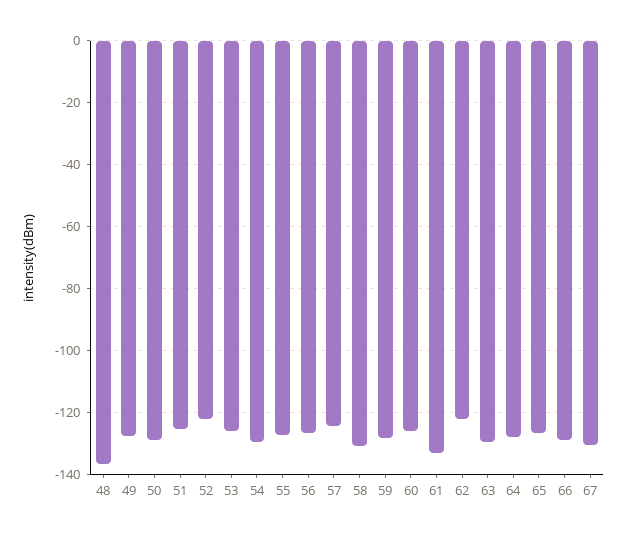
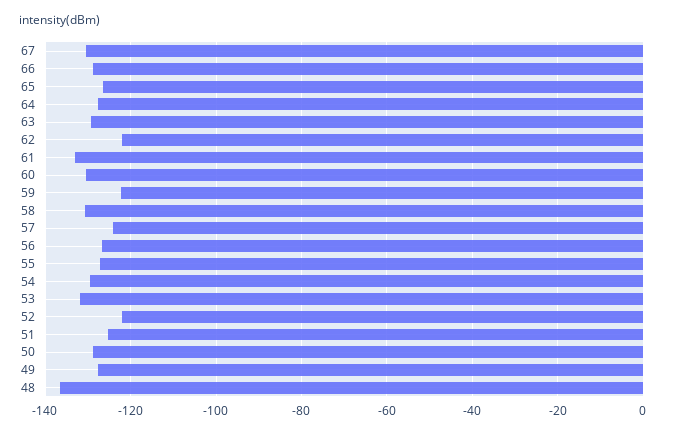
53: -126 -> -132
59: -128 -> -122
60: -126 -> -130

